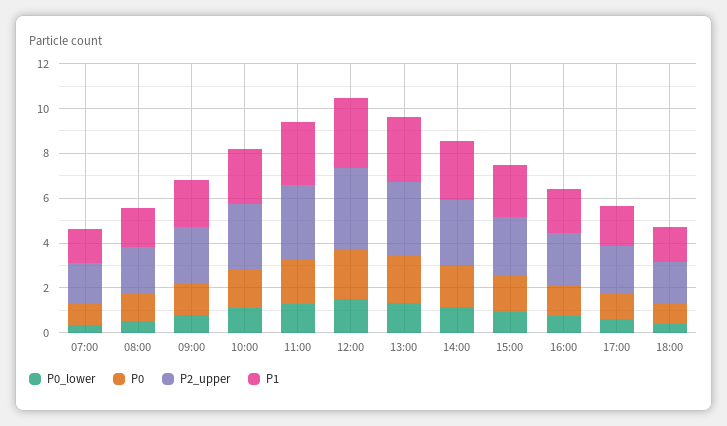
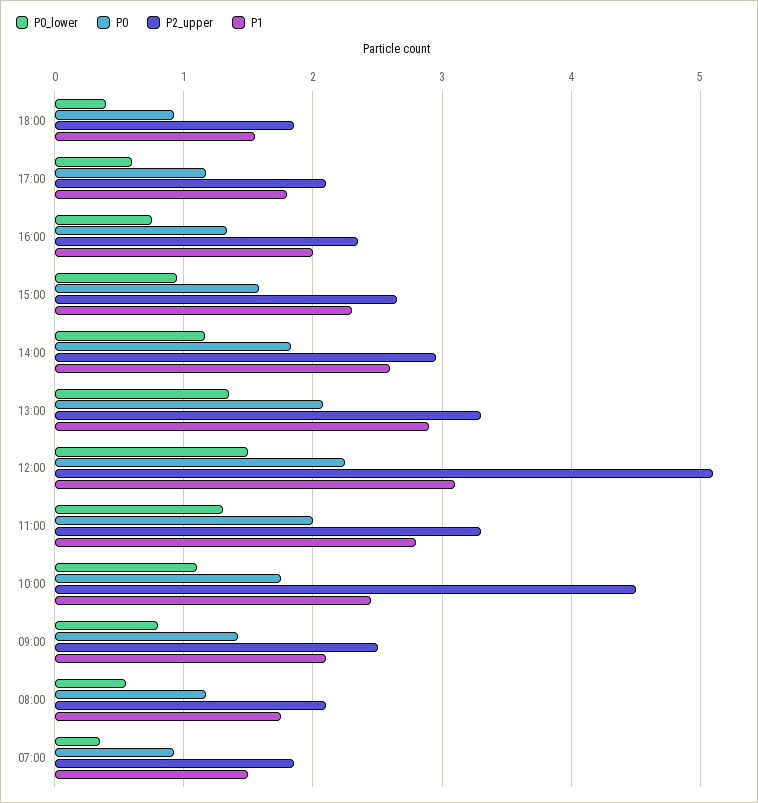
P2_upper, 10:00: 3 -> 4.5
P2_upper, 12:00: 3.5 -> 5.1

